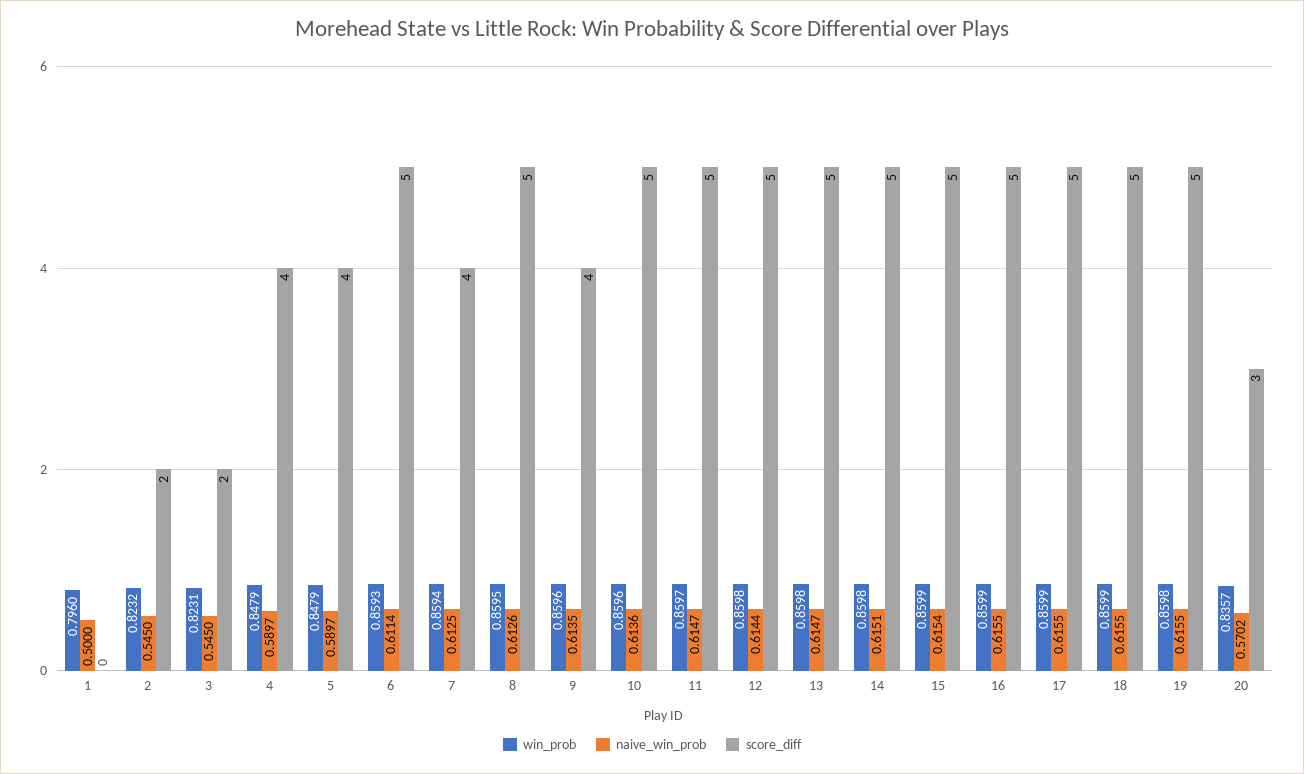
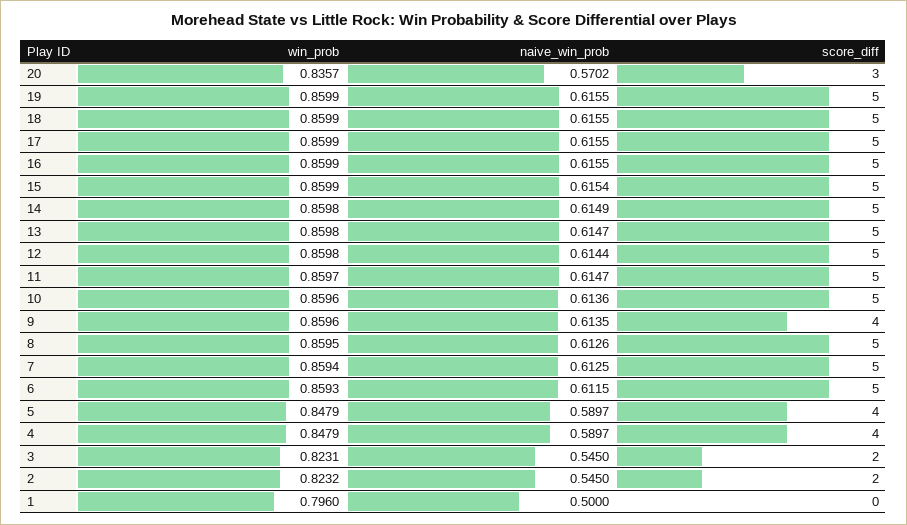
naive_win_prob, 6: 0.6114 -> 0.6115
score_diff, 7: 4 -> 5
naive_win_prob, 14: 0.6151 -> 0.6149
win_prob, 19: 0.8598 -> 0.8599

